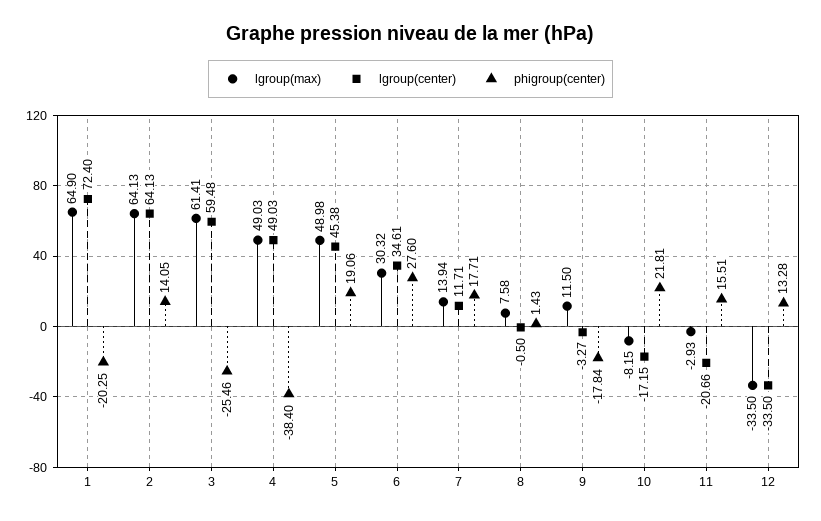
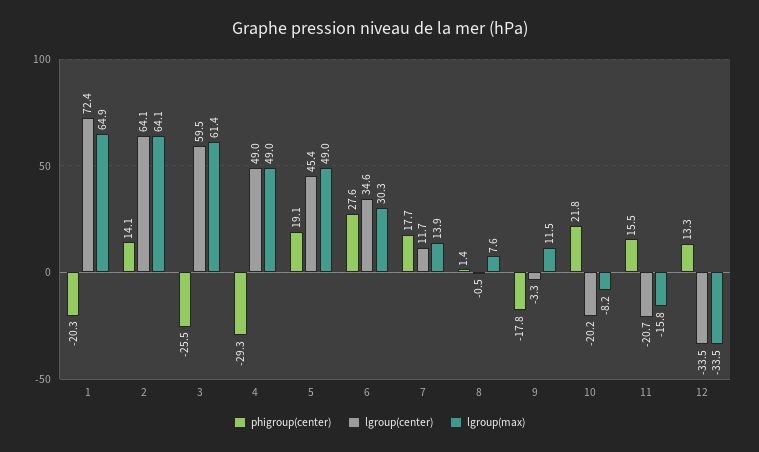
phigroup(center), 4: -38.4 -> -29.3
lgroup(center), 10: -17.15 -> -20.2
lgroup(max), 11: -2.93 -> -15.8

